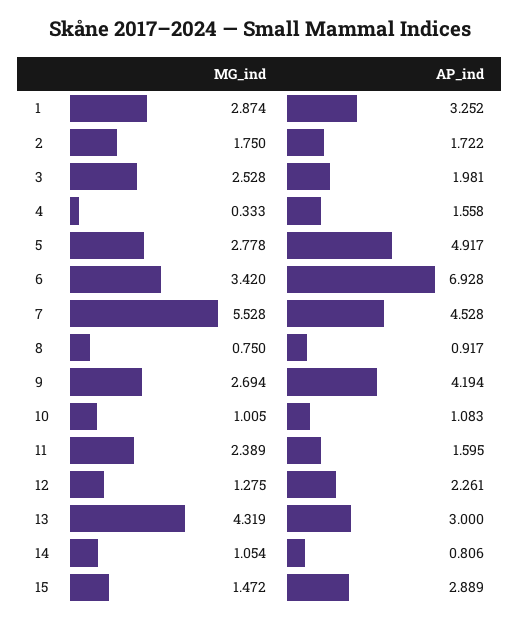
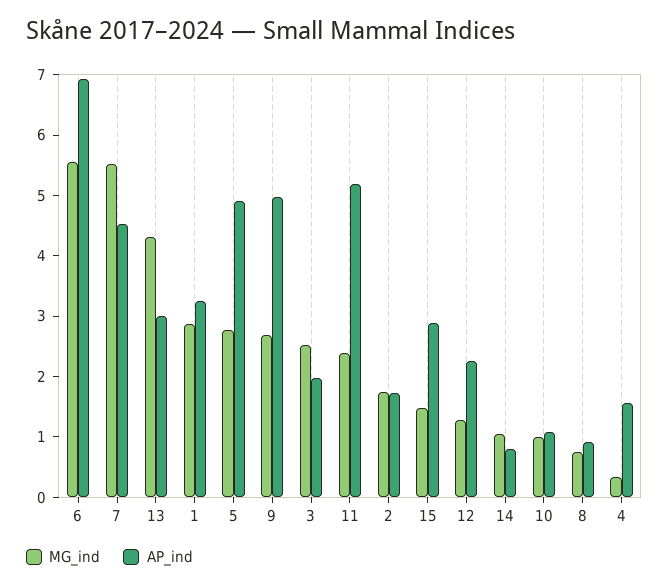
MG_ind, 6: 3.42 -> 5.6
AP_ind, 9: 4.194 -> 5
AP_ind, 11: 1.595 -> 5.2

